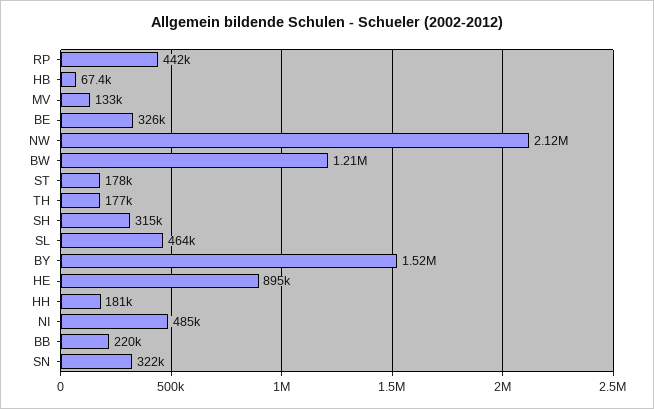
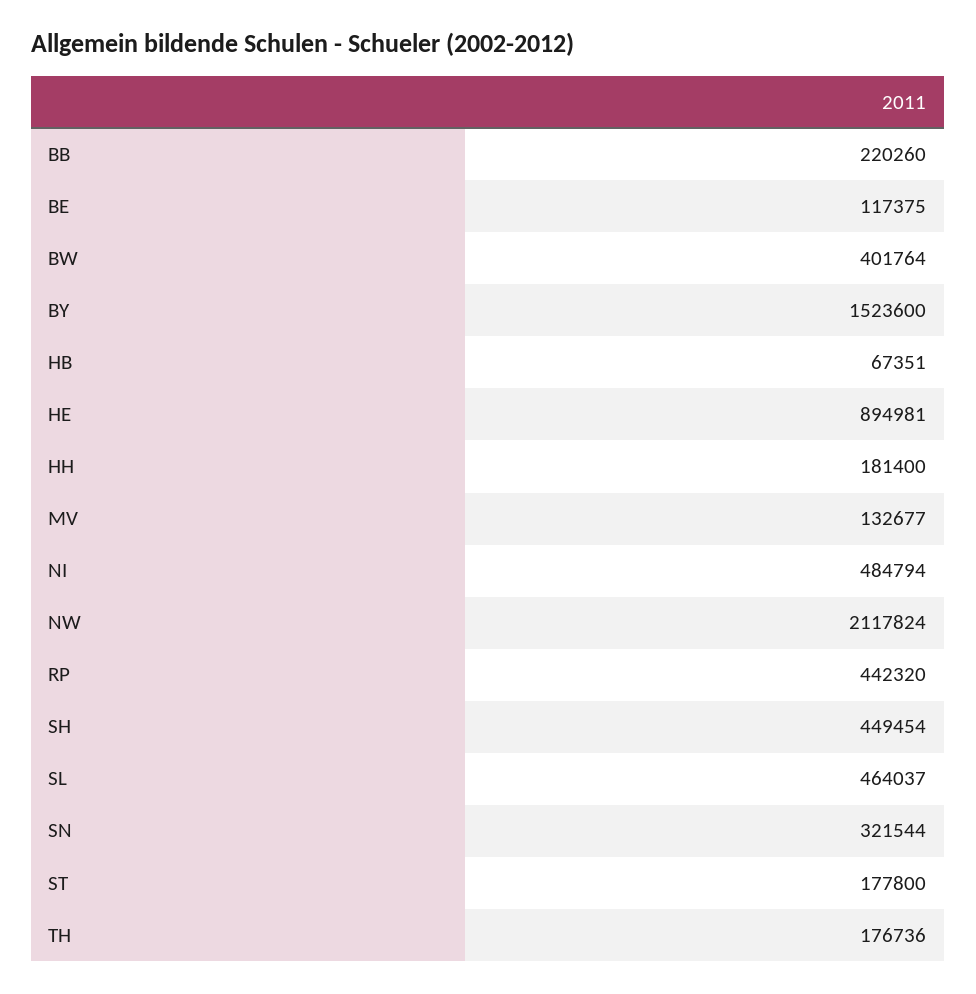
BE: 326000 -> 117375
BW: 1210000 -> 401764
SH: 315000 -> 449454

